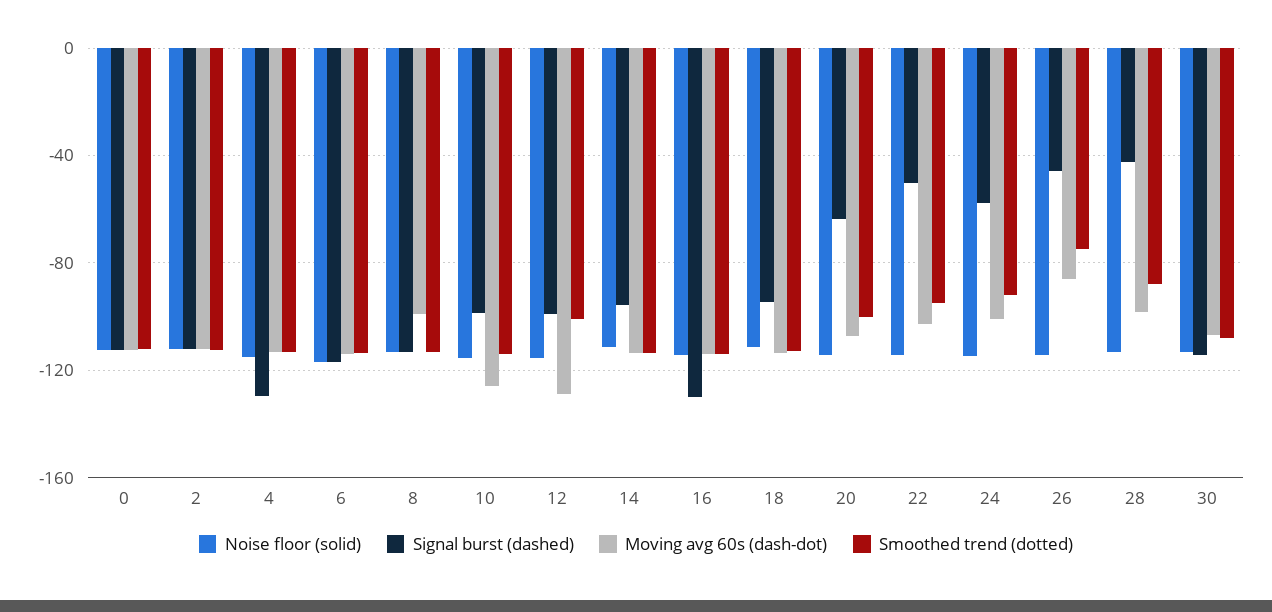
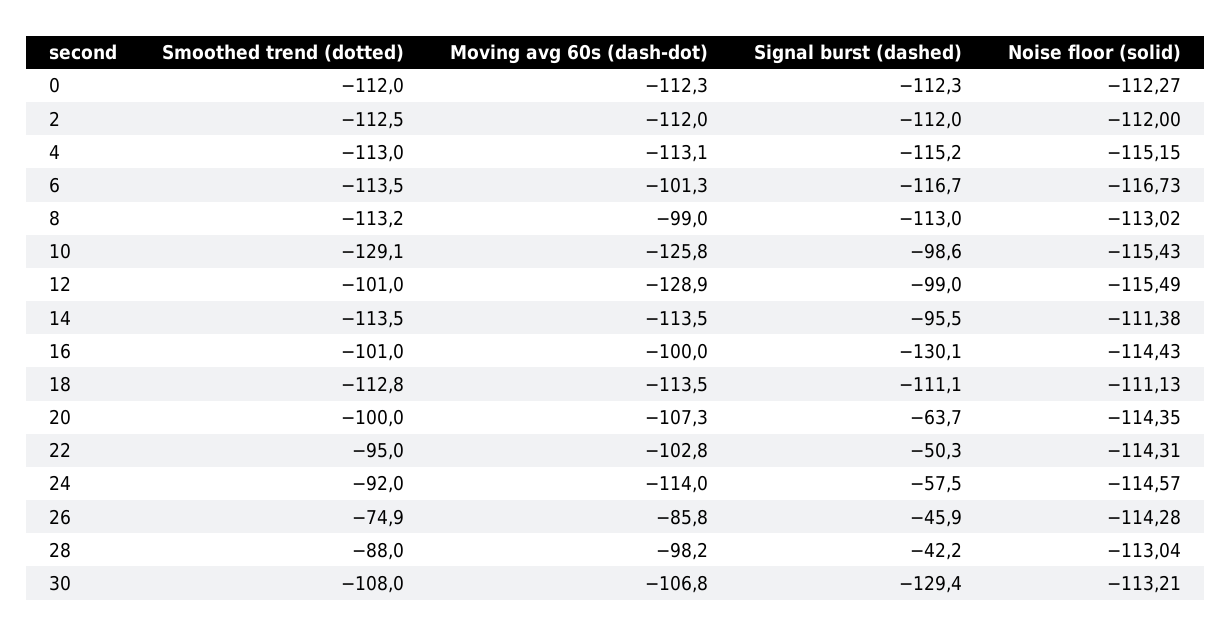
Signal burst (dashed), 4: -130 -> -115.2
Moving avg 60s (dash-dot), 6: -115 -> -101.3
Smoothed trend (dotted), 10: -115 -> -129.1
Moving avg 60s (dash-dot), 16: -115 -> -100
Smoothed trend (dotted), 16: -115 -> -101
Signal burst (dashed), 18: -95 -> -111.1
Moving avg 60s (dash-dot), 24: -100 -> -114
Signal burst (dashed), 30: -115 -> -129.4

